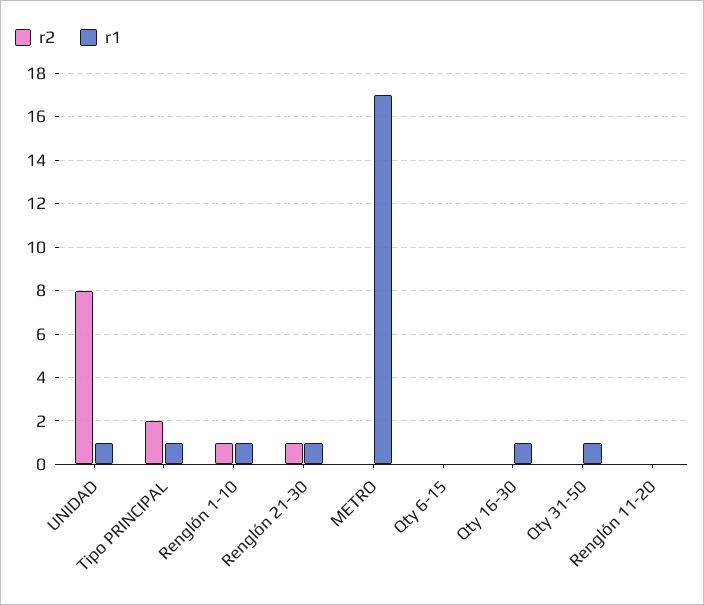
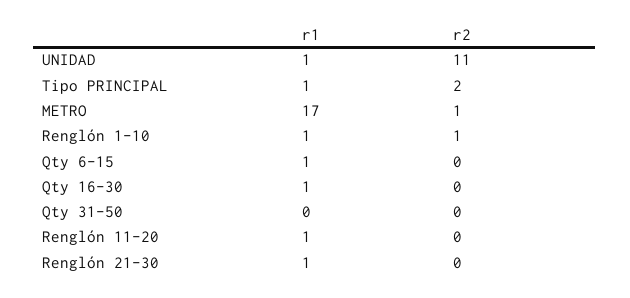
r2, UNIDAD: 8 -> 11
r2, Renglón 21-30: 1 -> 0
r2, METRO: 0 -> 1
r1, Qty 6-15: 0 -> 1
r1, Qty 31-50: 1 -> 0
r1, Renglón 11-20: 0 -> 1

